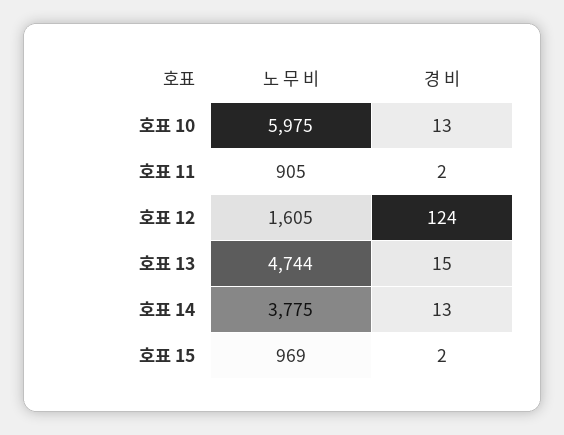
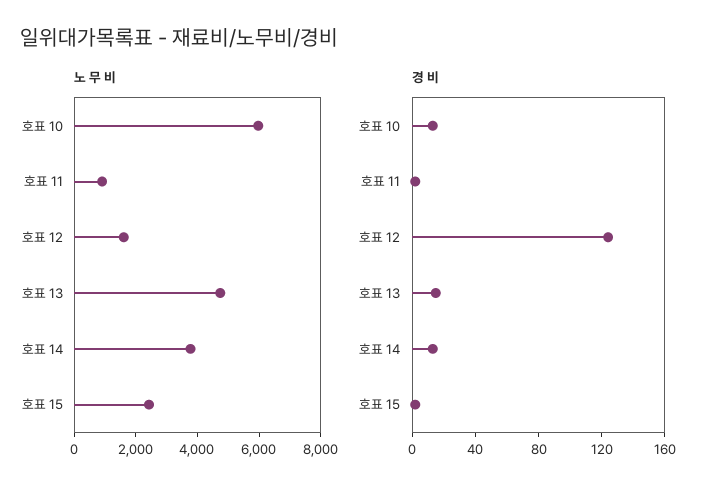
노 무 비, 호표 15: 969 -> 2500

